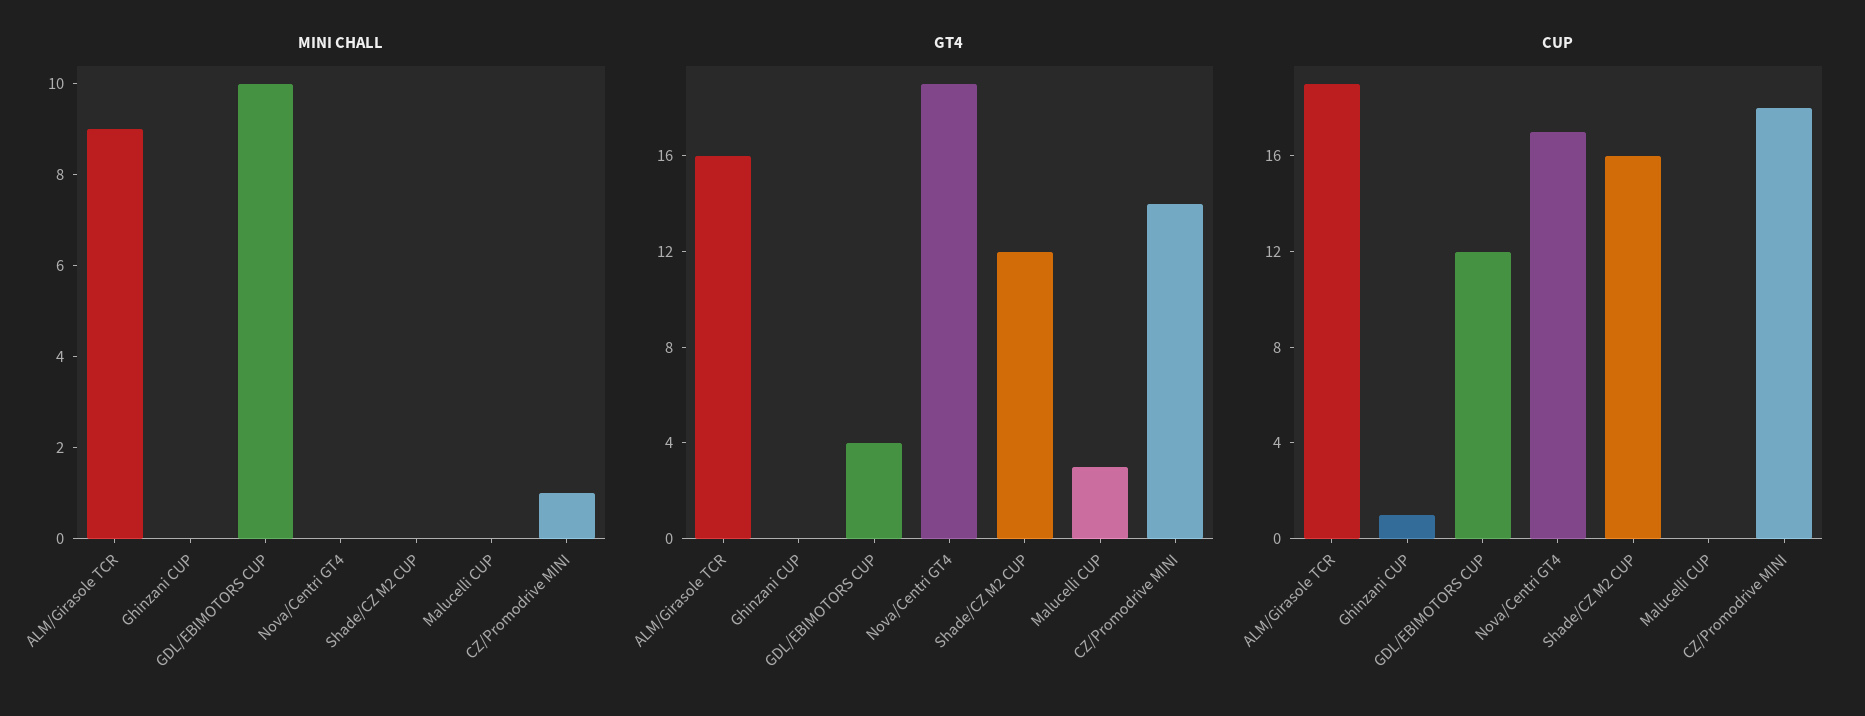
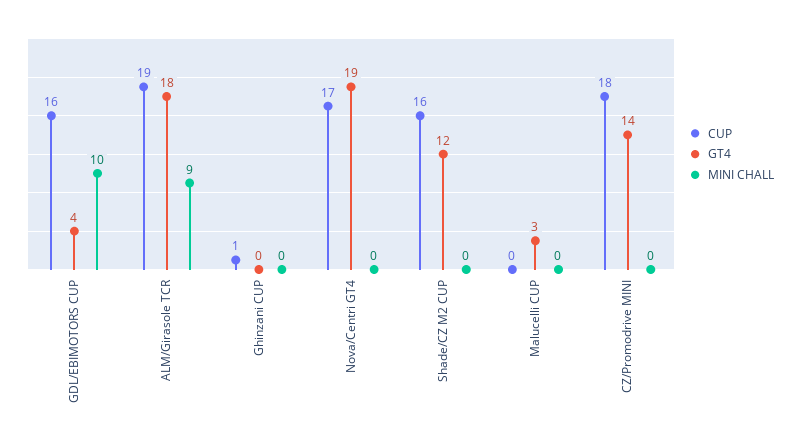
MINI CHALL, CZ/Promodrive MINI: 1 -> 0
GT4, ALM/Girasole TCR: 16 -> 18
CUP, GDL/EBIMOTORS CUP: 12 -> 16

